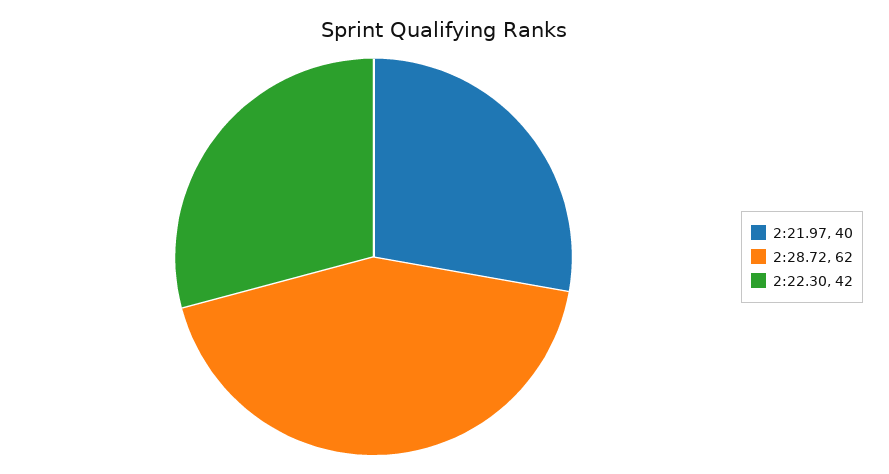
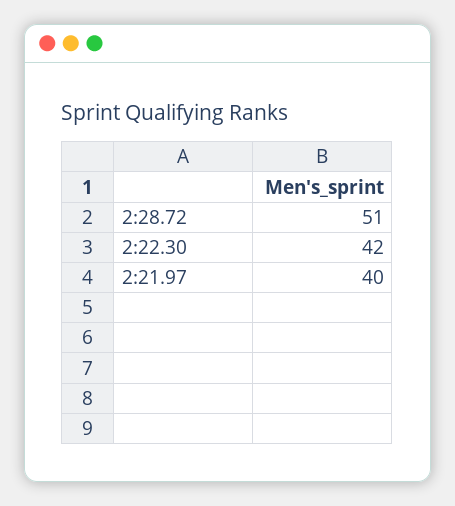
2:28.72: 62 -> 51

